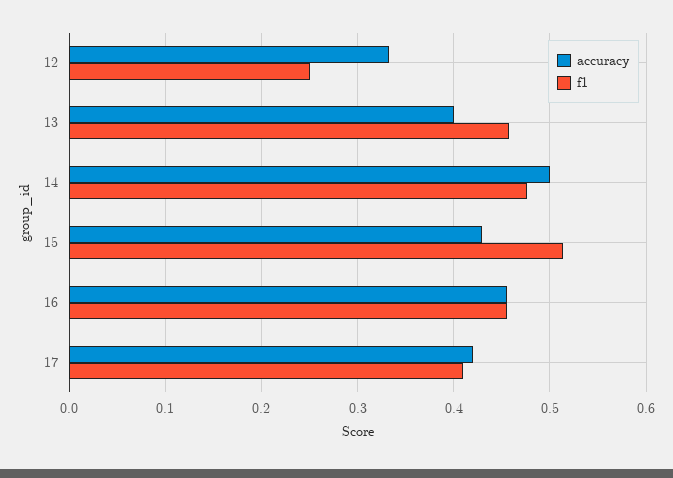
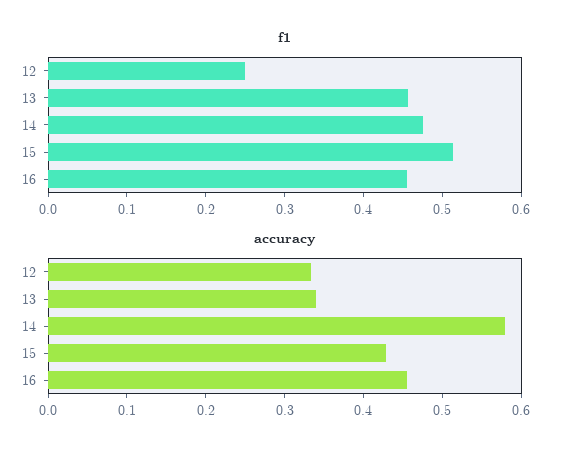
accuracy, 13: 0.4 -> 0.34
accuracy, 14: 0.5 -> 0.58
accuracy, 17: 0.42 -> none
f1, 17: 0.41 -> none

